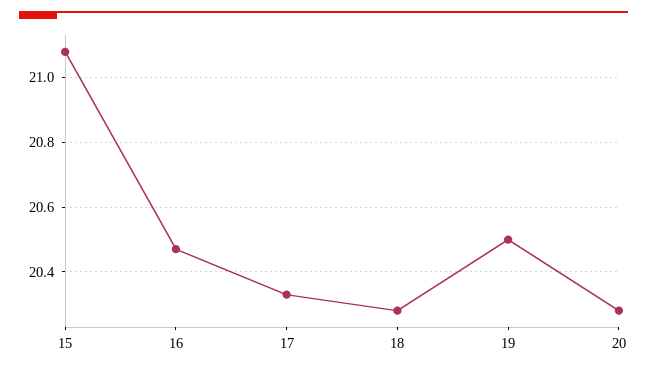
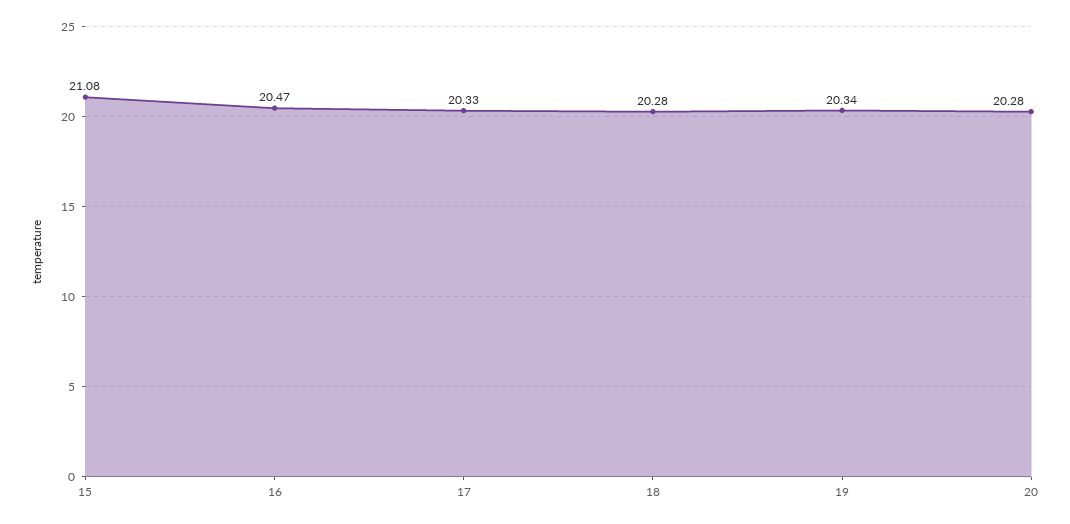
19: 20.5 -> 20.34

